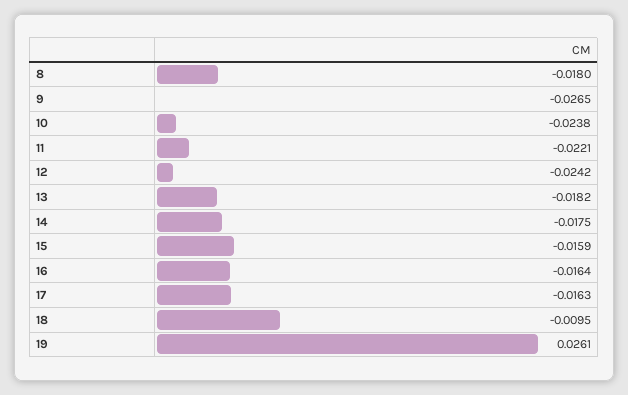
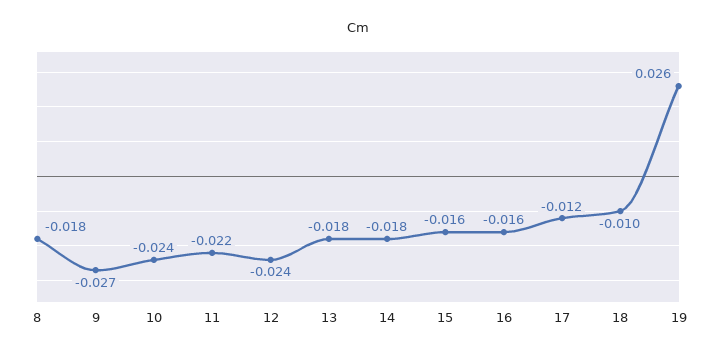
17: -0.0163 -> -0.012

